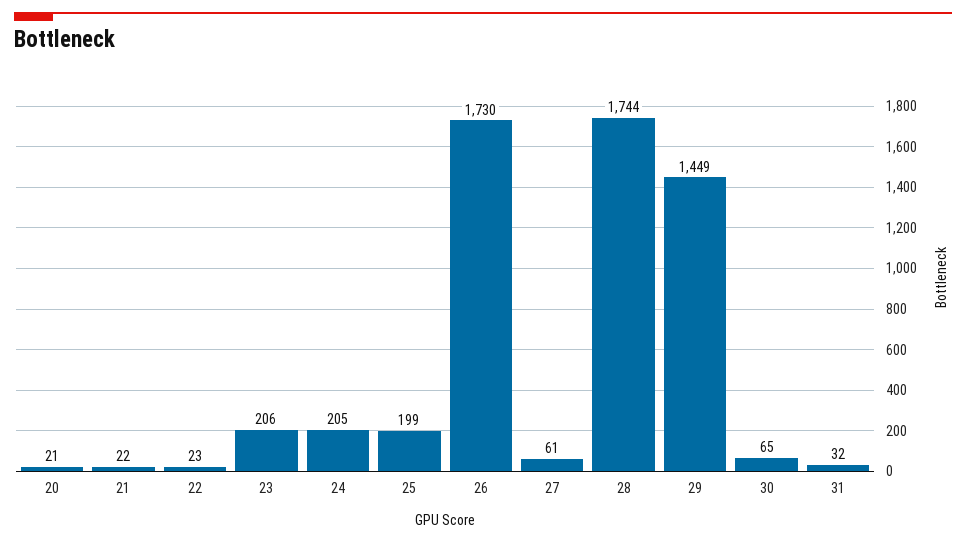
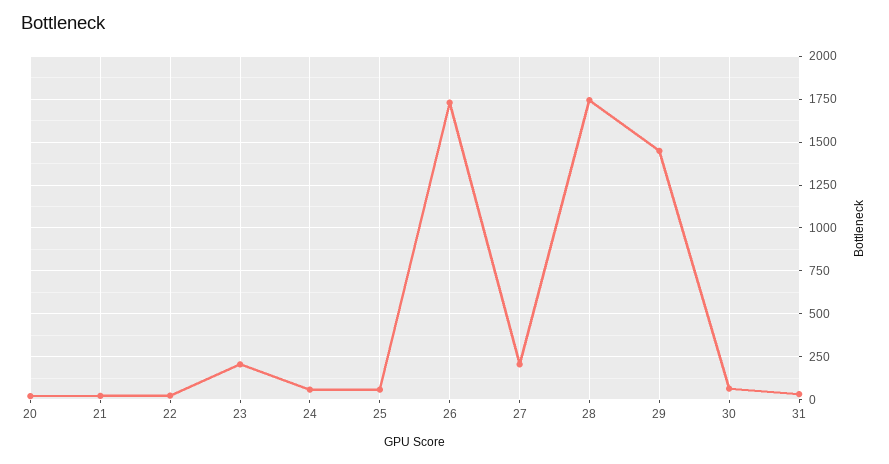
24: 205 -> 50
25: 199 -> 50
27: 61 -> 200

